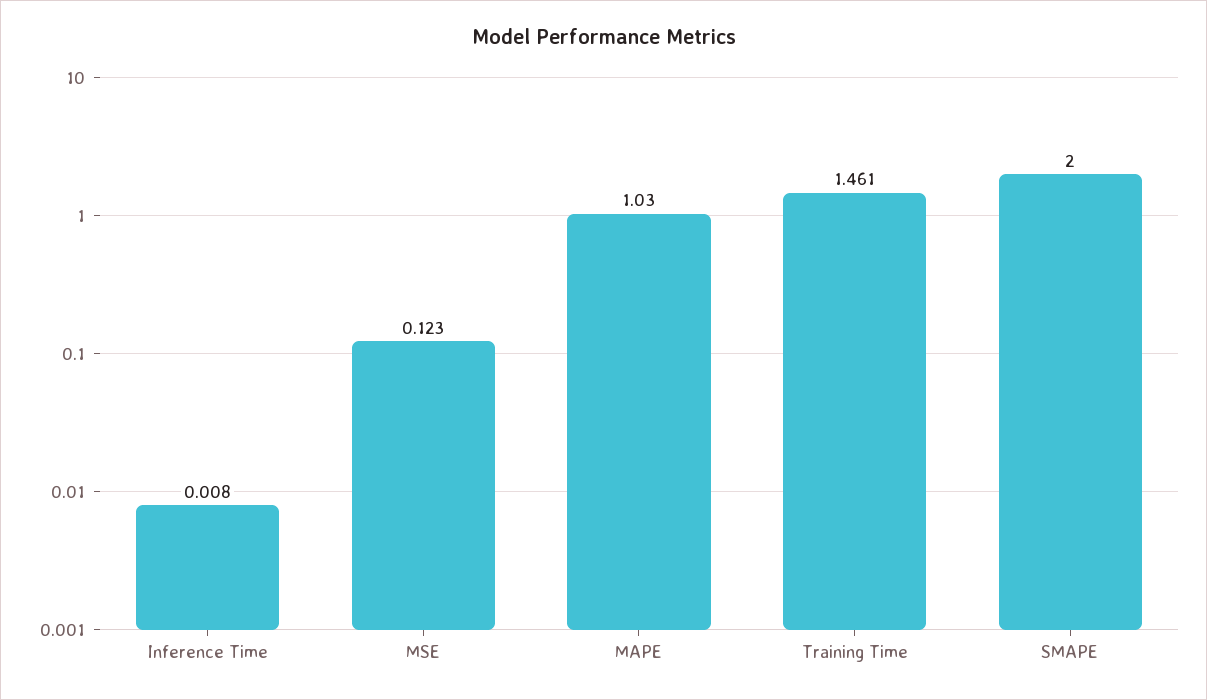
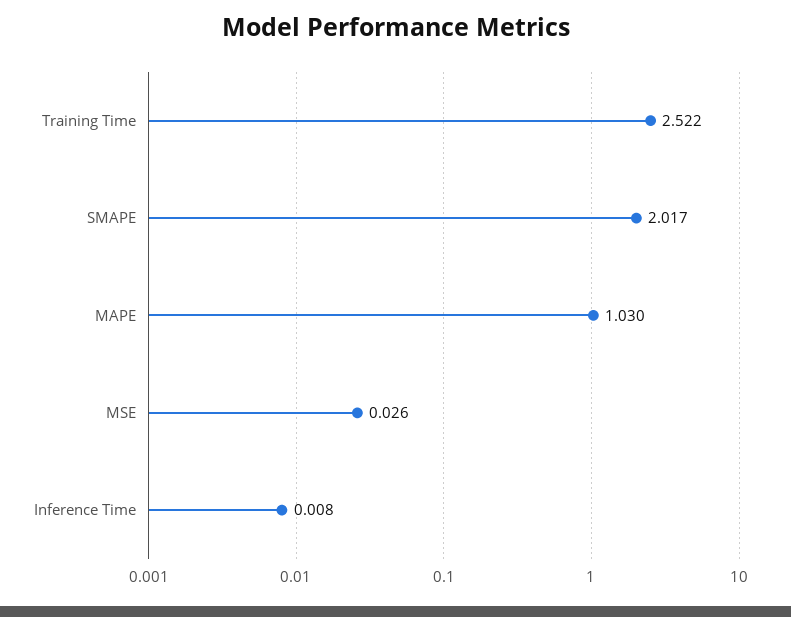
MSE: 0.123 -> 0.026
Training Time: 1.461 -> 2.522
SMAPE: 2 -> 2.017

